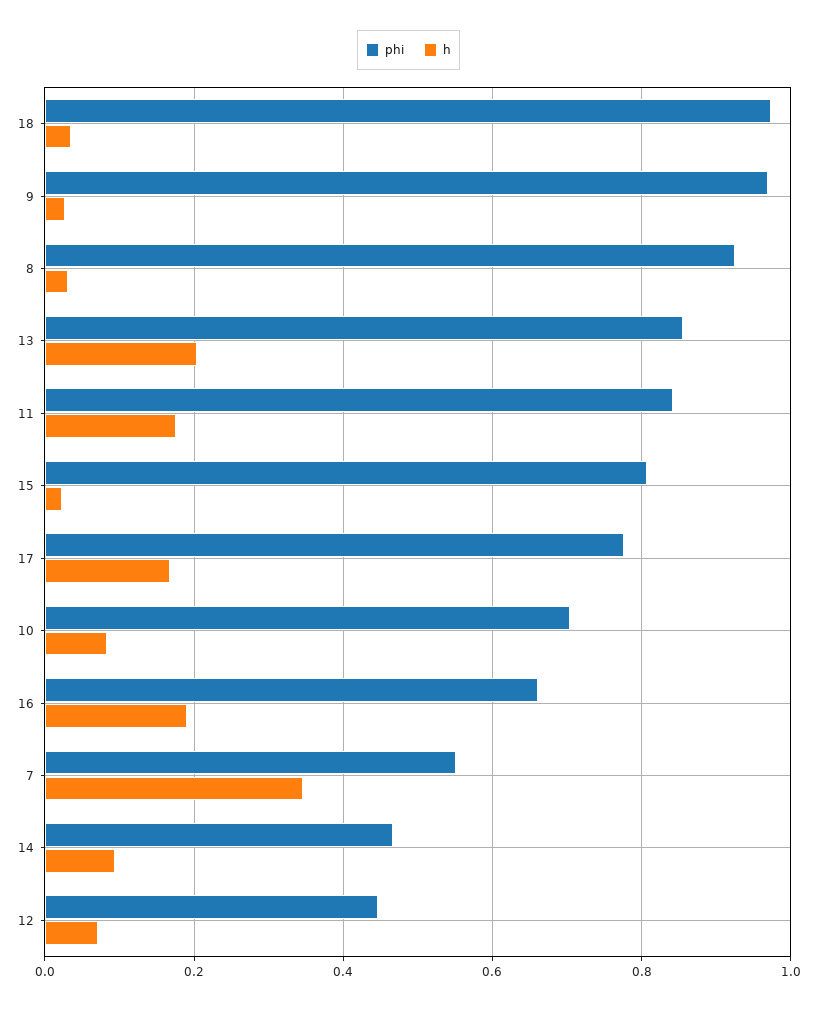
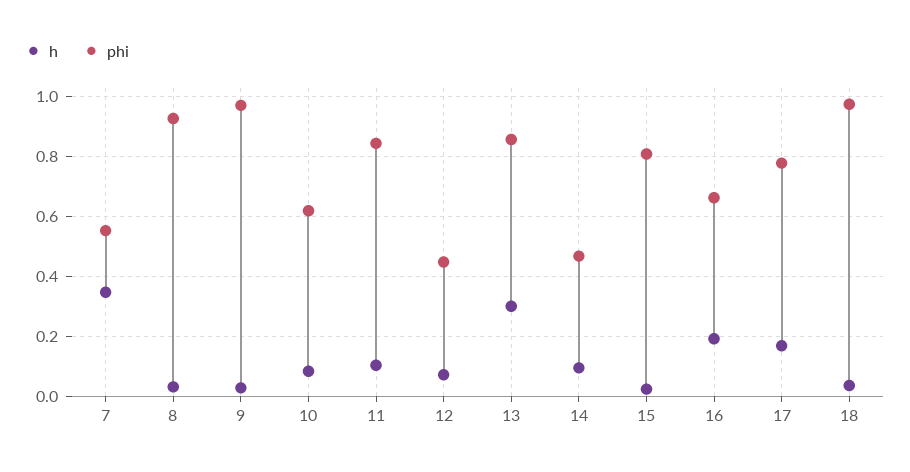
h, 13: 0.2 -> 0.3
h, 11: 0.18 -> 0.1
phi, 10: 0.7 -> 0.625

